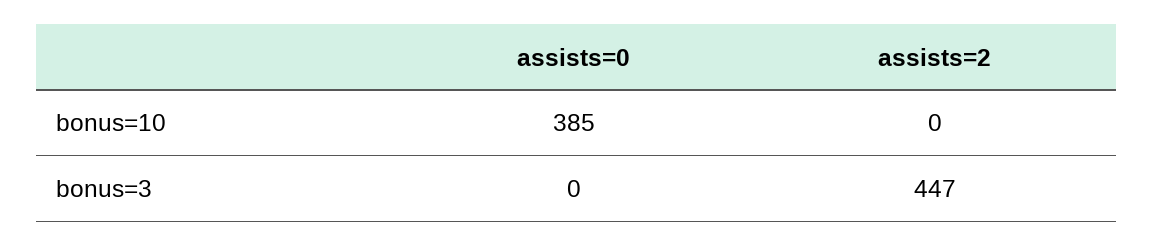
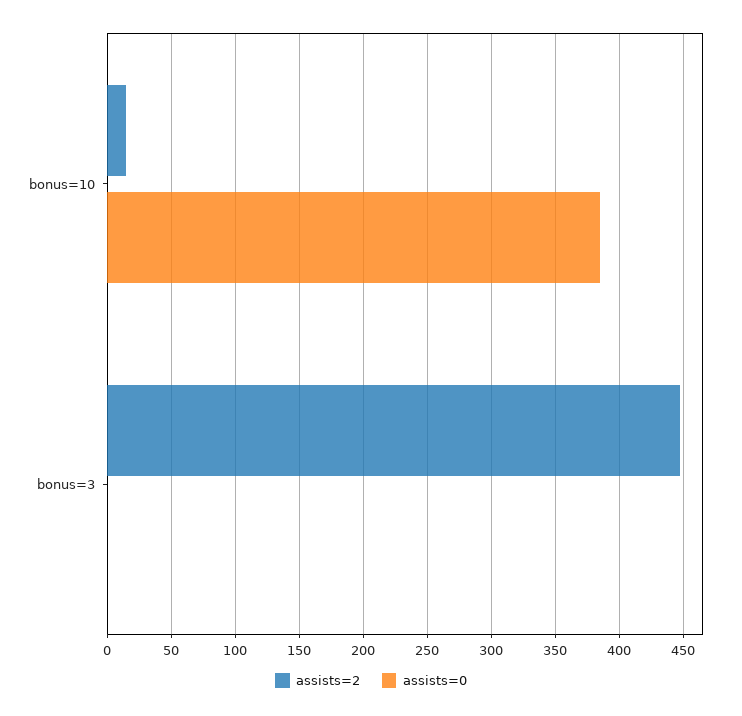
assists=2, bonus=10: 0 -> 15

